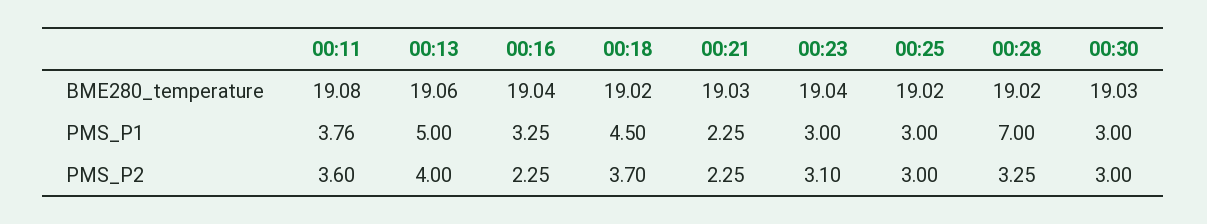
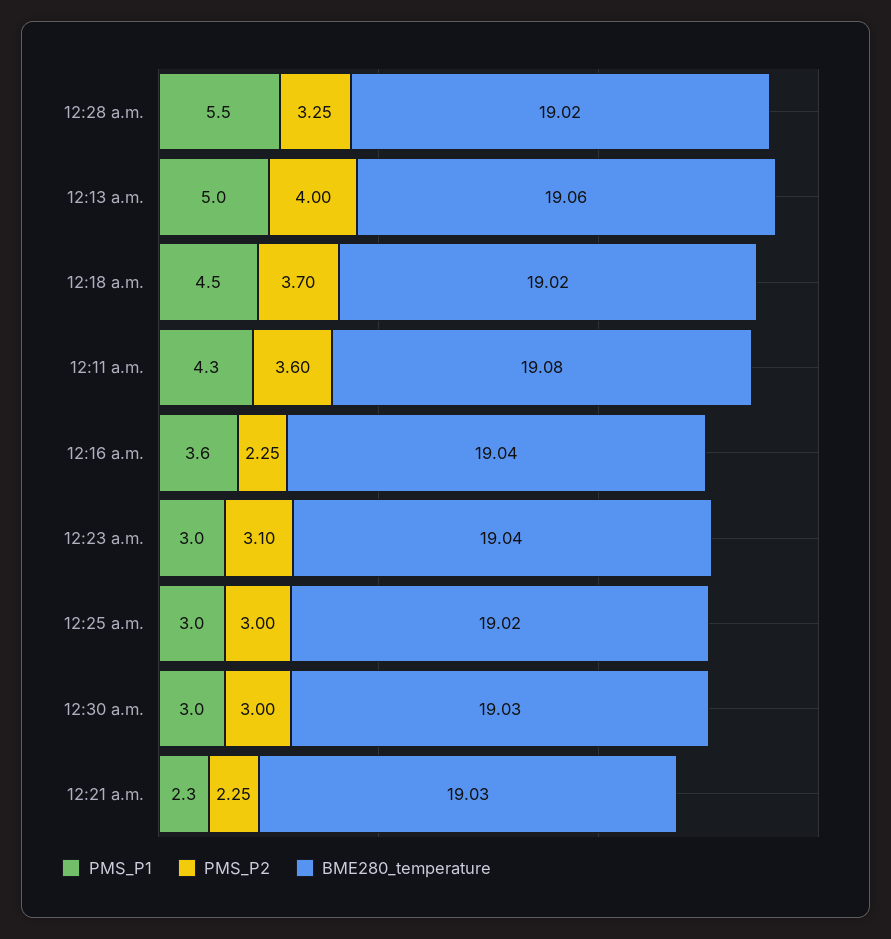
PMS_P1, 00:11: 3.76 -> 4.3
PMS_P1, 00:16: 3.25 -> 3.6
PMS_P1, 00:28: 7 -> 5.5

